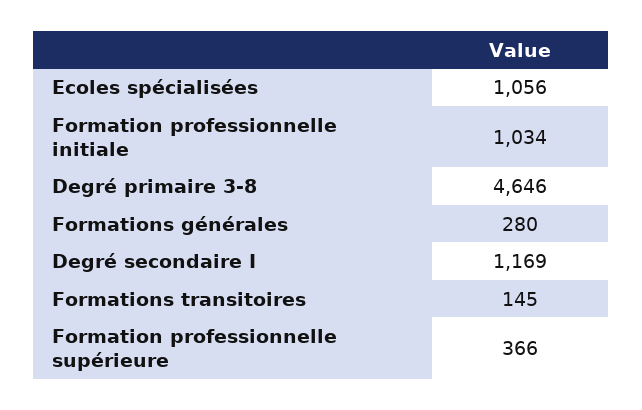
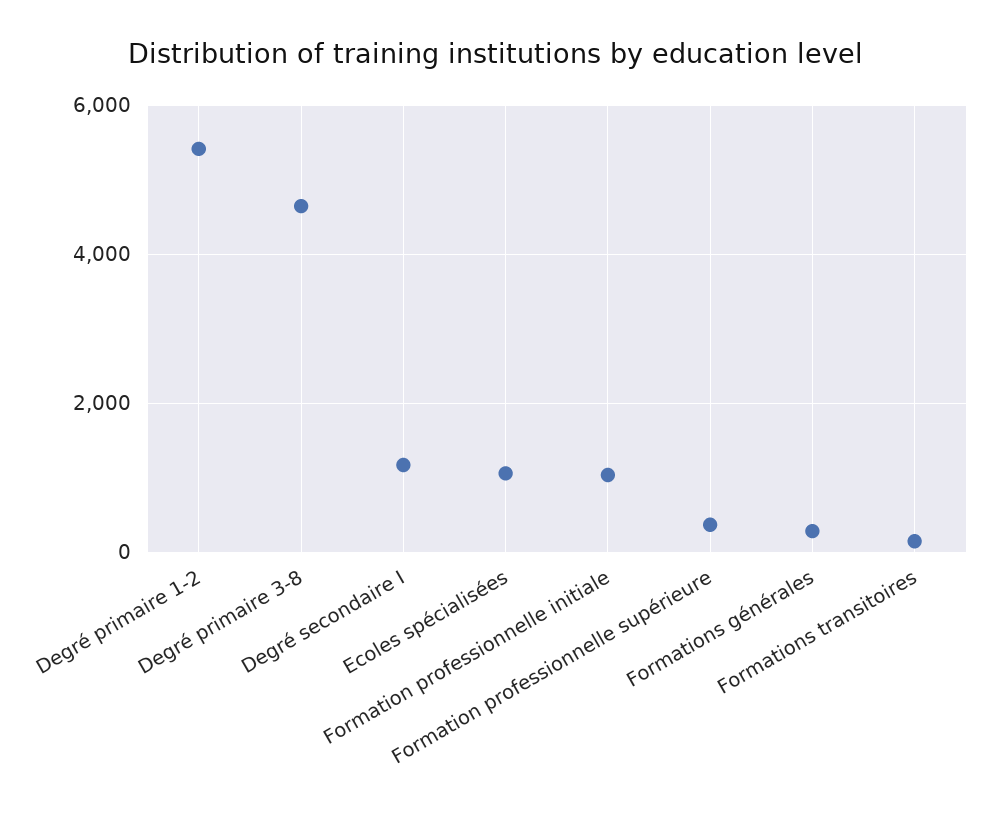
Degré primaire 1-2: none -> 5400

